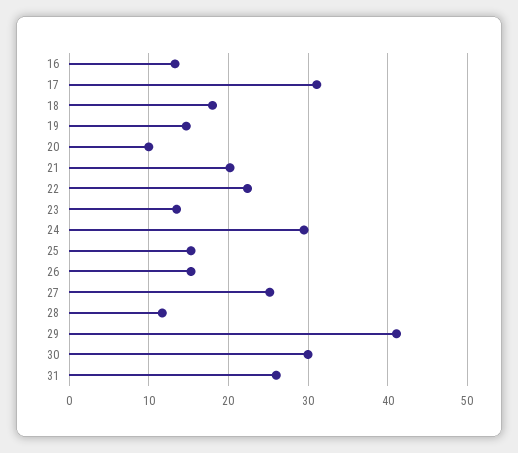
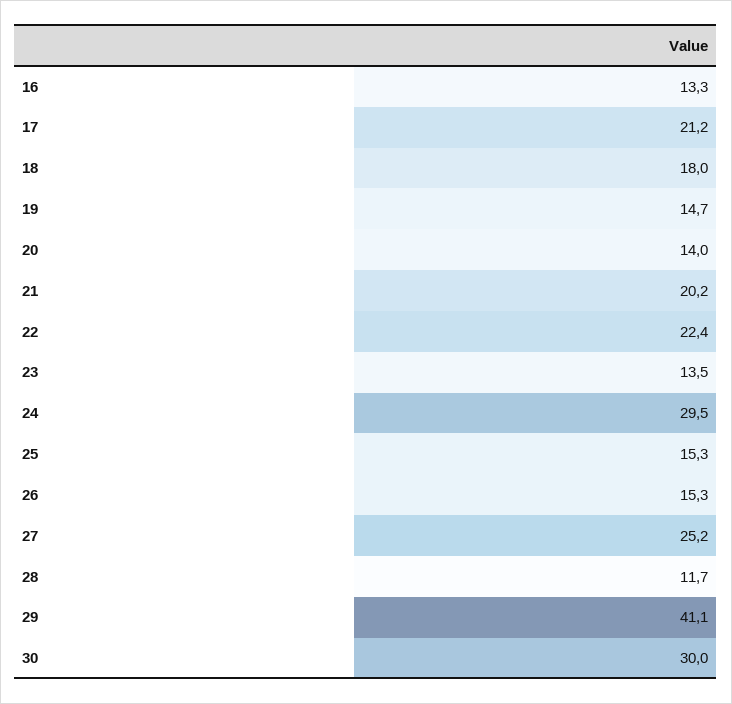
17: 31 -> 21.2
20: 10 -> 14
31: 26 -> none

